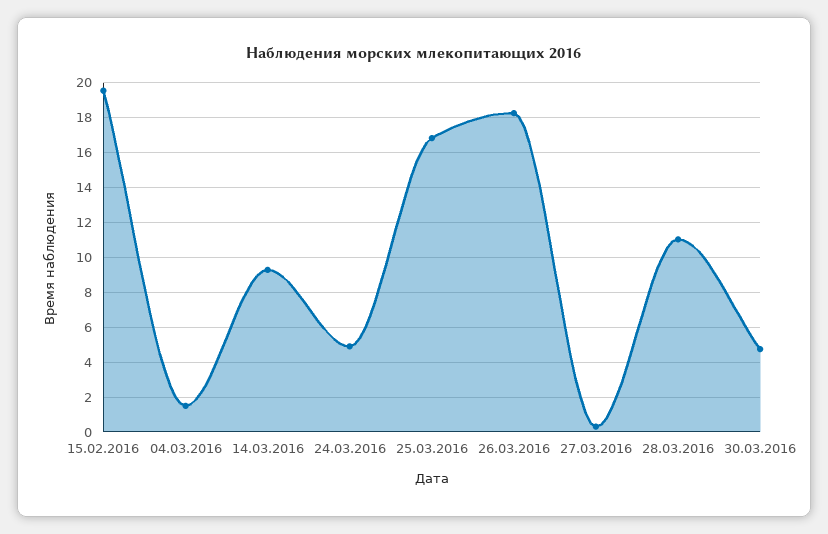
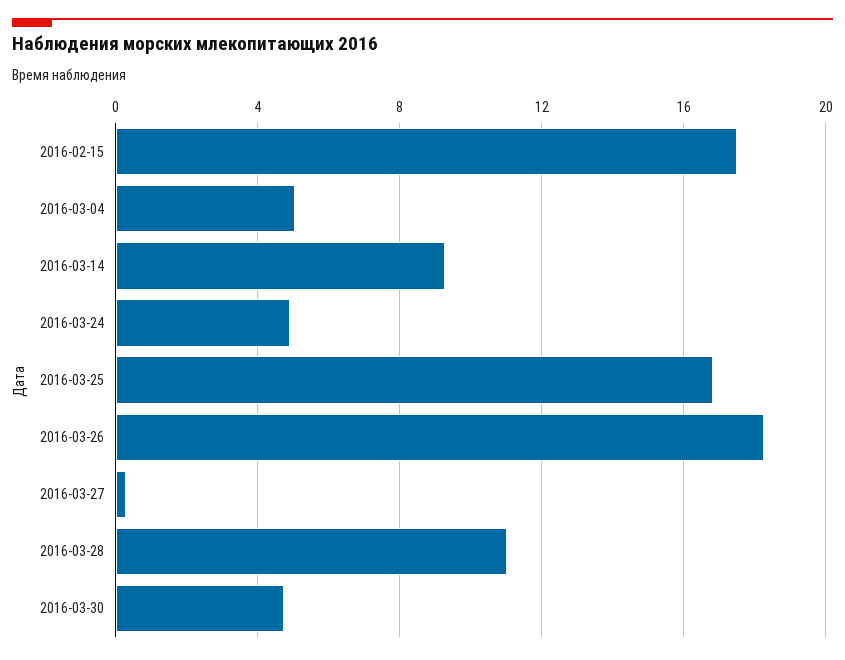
15.02.2016: 19.5 -> 17.5
04.03.2016: 1.5 -> 5

